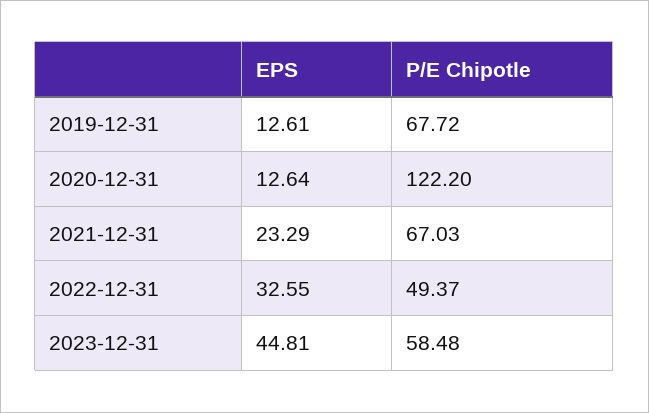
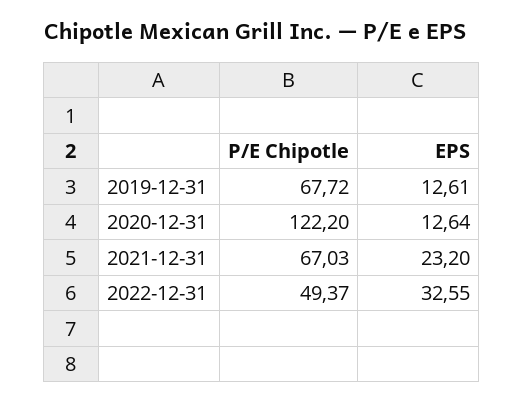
EPS, 2021-12-31: 23.29 -> 23.2
EPS, 2023-12-31: 44.81 -> none
P/E Chipotle, 2023-12-31: 58.48 -> none

